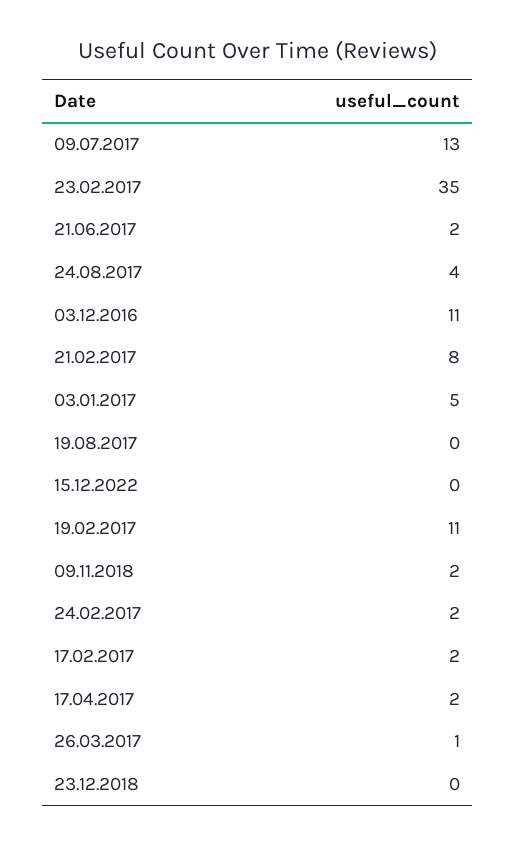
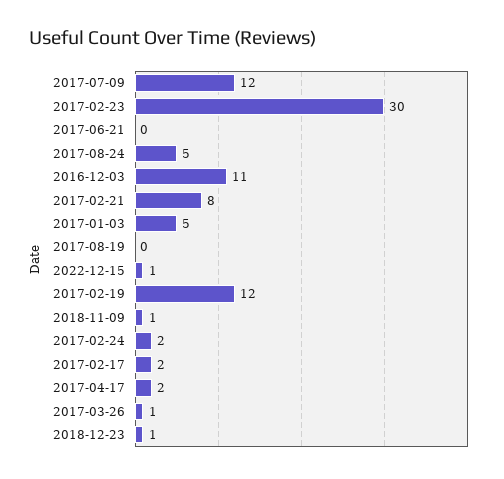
09.07.2017: 13 -> 12
23.02.2017: 35 -> 30
21.06.2017: 2 -> 0
24.08.2017: 4 -> 5
15.12.2022: 0 -> 1
19.02.2017: 11 -> 12
09.11.2018: 2 -> 1
23.12.2018: 0 -> 1

